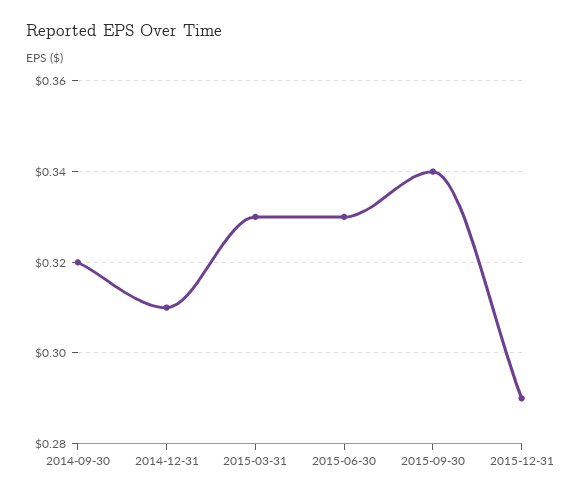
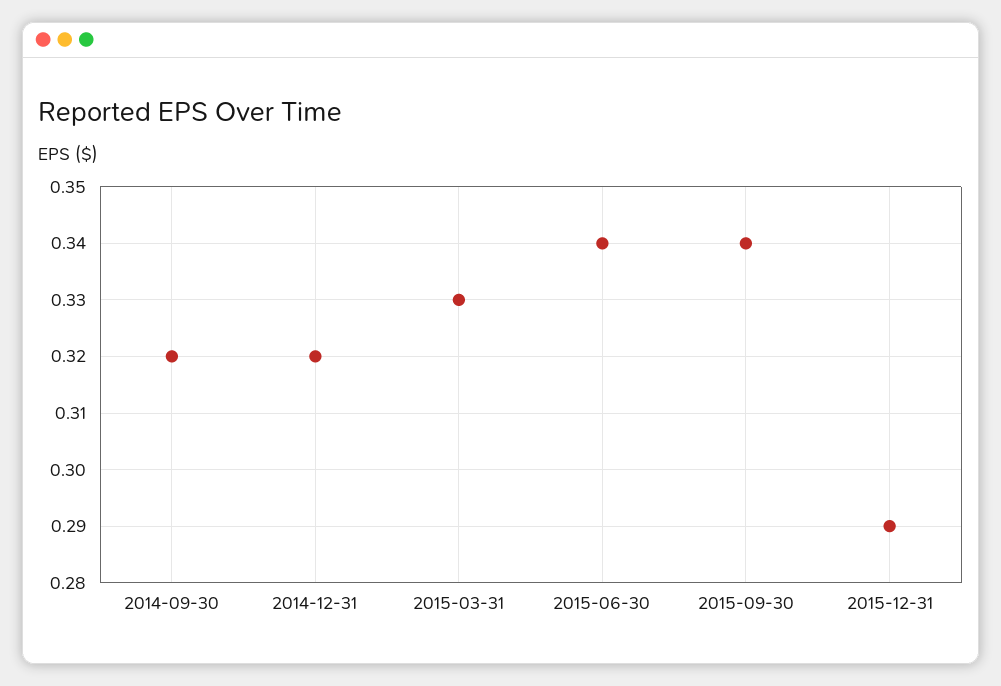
2014-12-31: 0.31 -> 0.32
2015-06-30: 0.33 -> 0.34

